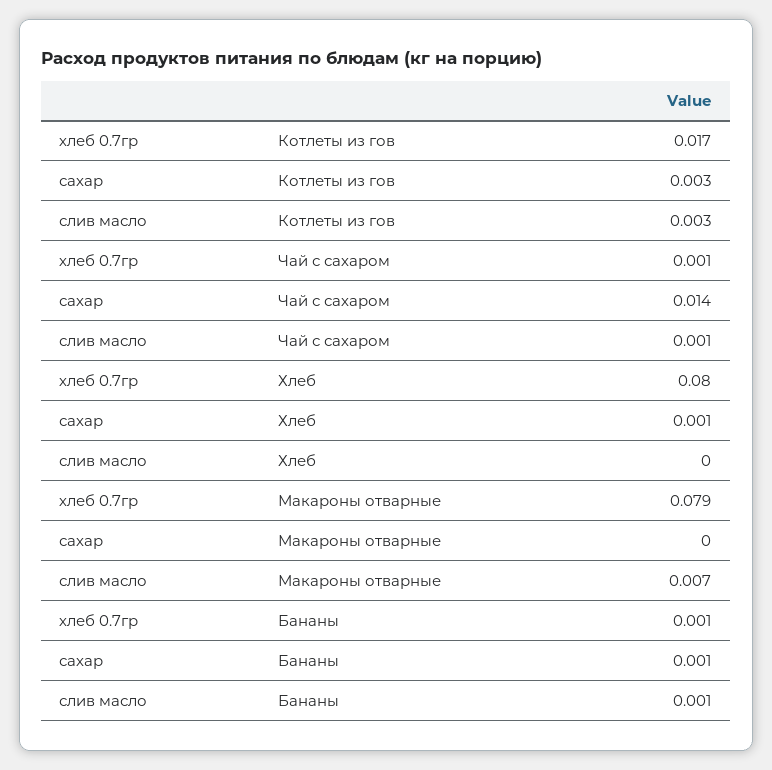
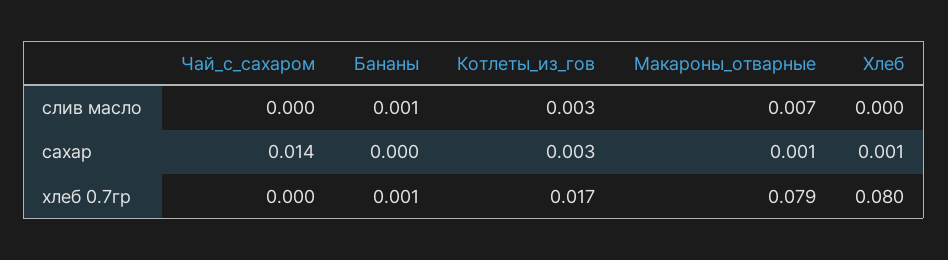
хлеб 0.7гр, Чай с сахаром: 0.001 -> 0
слив масло, Чай с сахаром: 0.001 -> 0
сахар, Макароны отварные: 0 -> 0.001
сахар, Бананы: 0.001 -> 0

